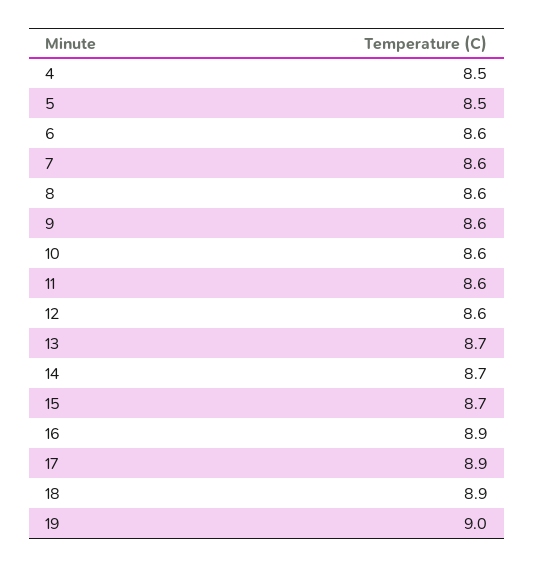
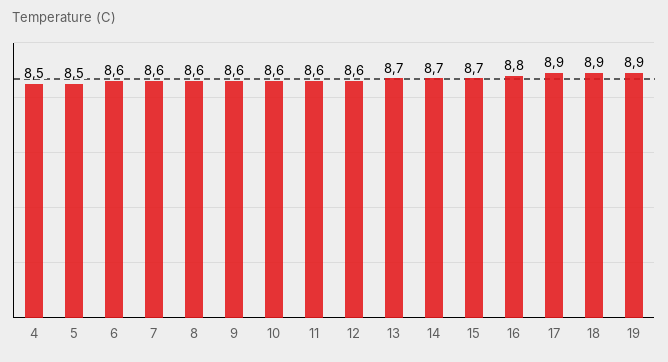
16: 8.9 -> 8.8
19: 9 -> 8.9

